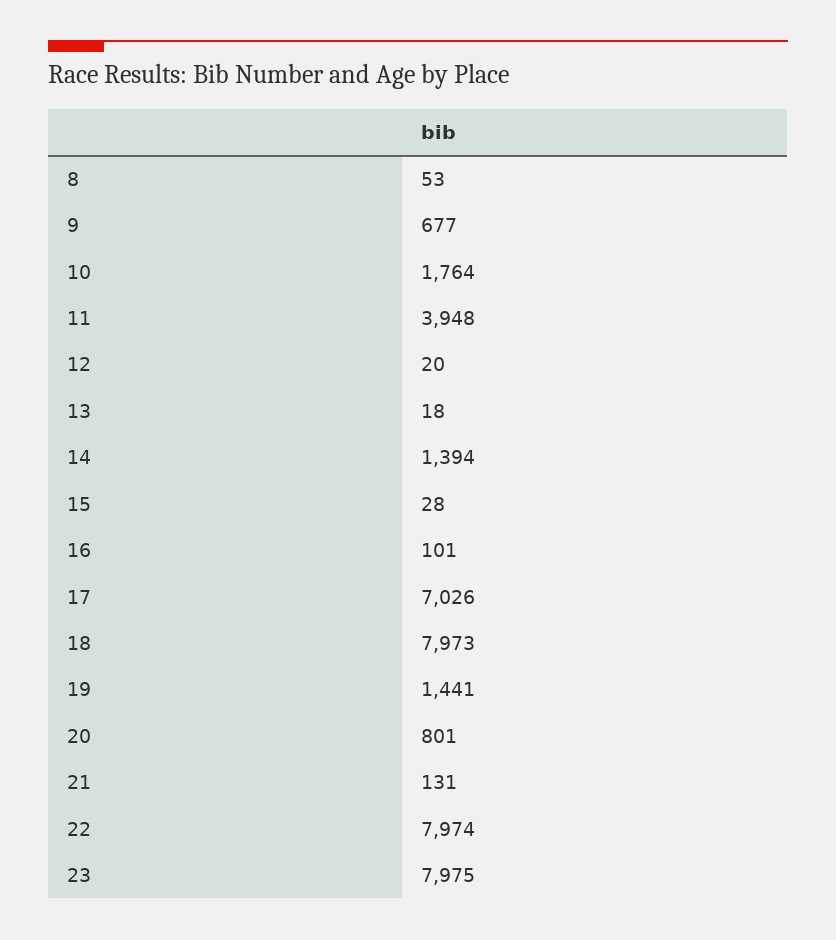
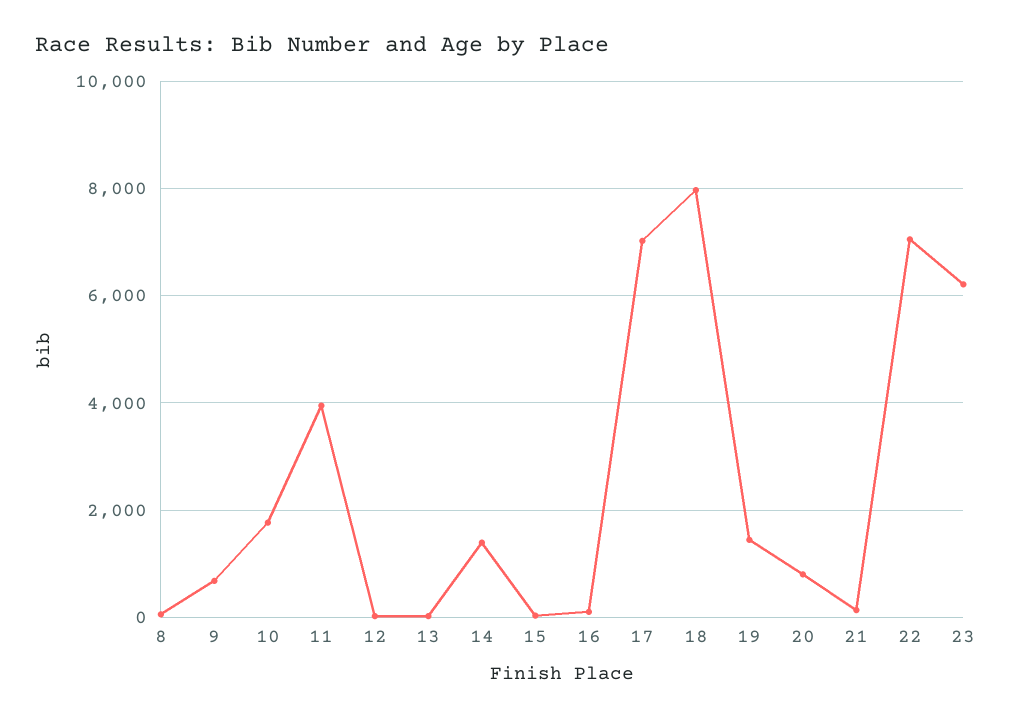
22: 7974 -> 7000
23: 7975 -> 6200

